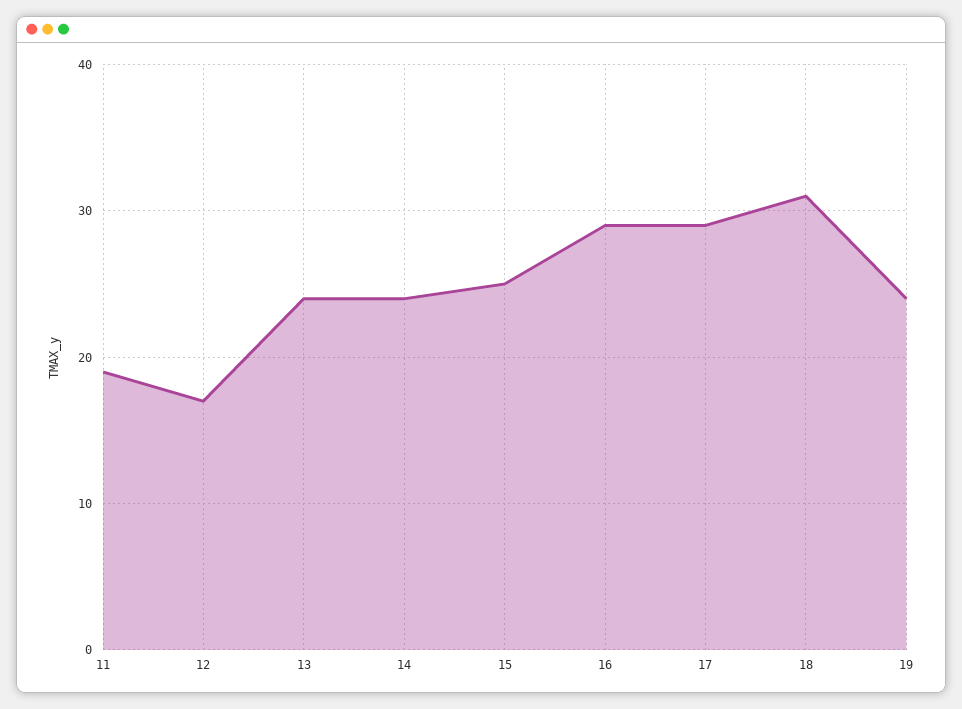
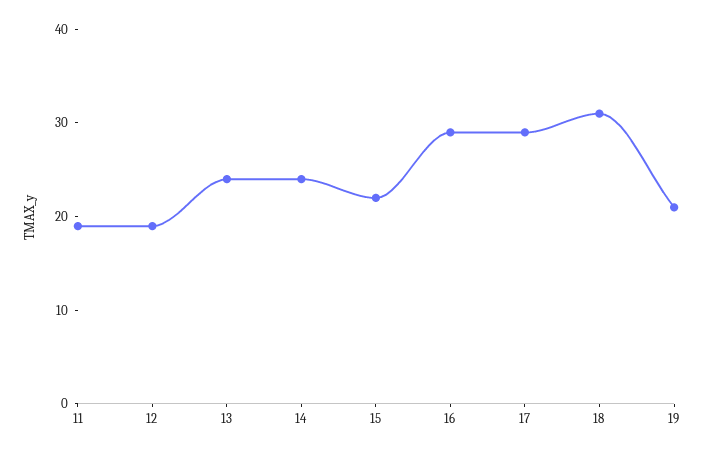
12: 17 -> 19
15: 25 -> 22
19: 24 -> 21

